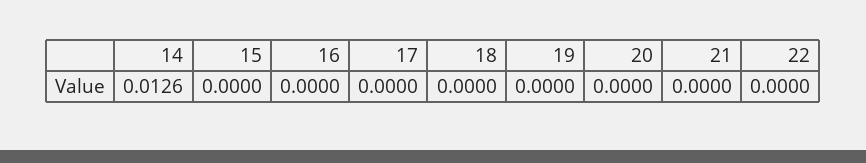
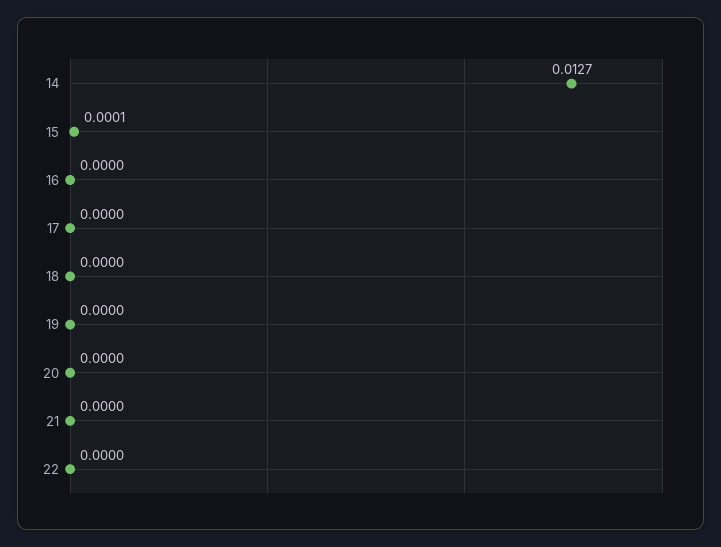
14: 0.0126 -> 0.0127
15: 0 -> 0.0001

